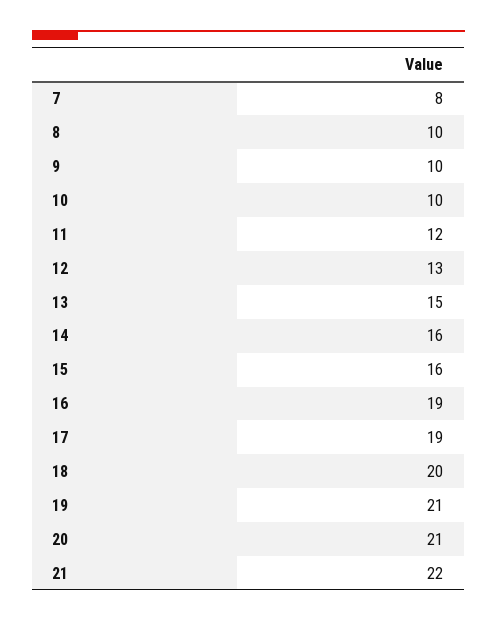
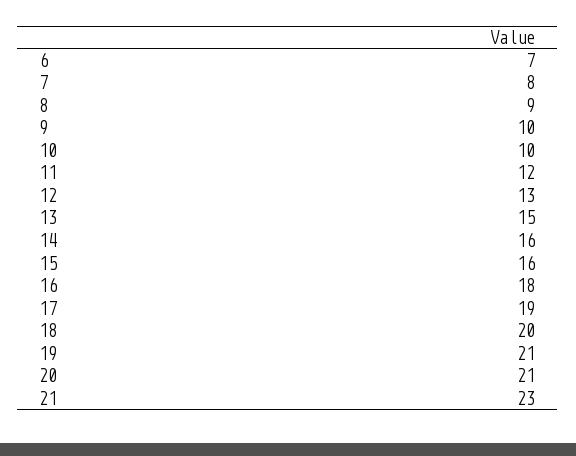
8: 10 -> 9
16: 19 -> 18
21: 22 -> 23
6: none -> 7

